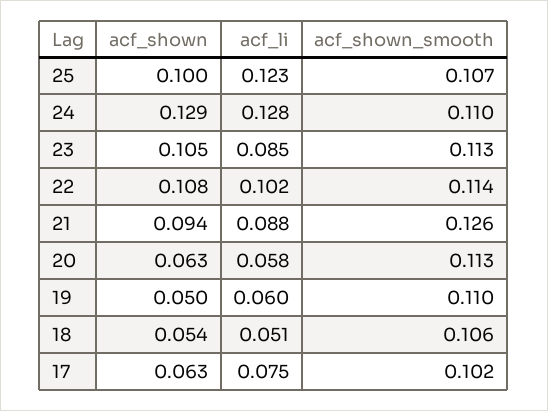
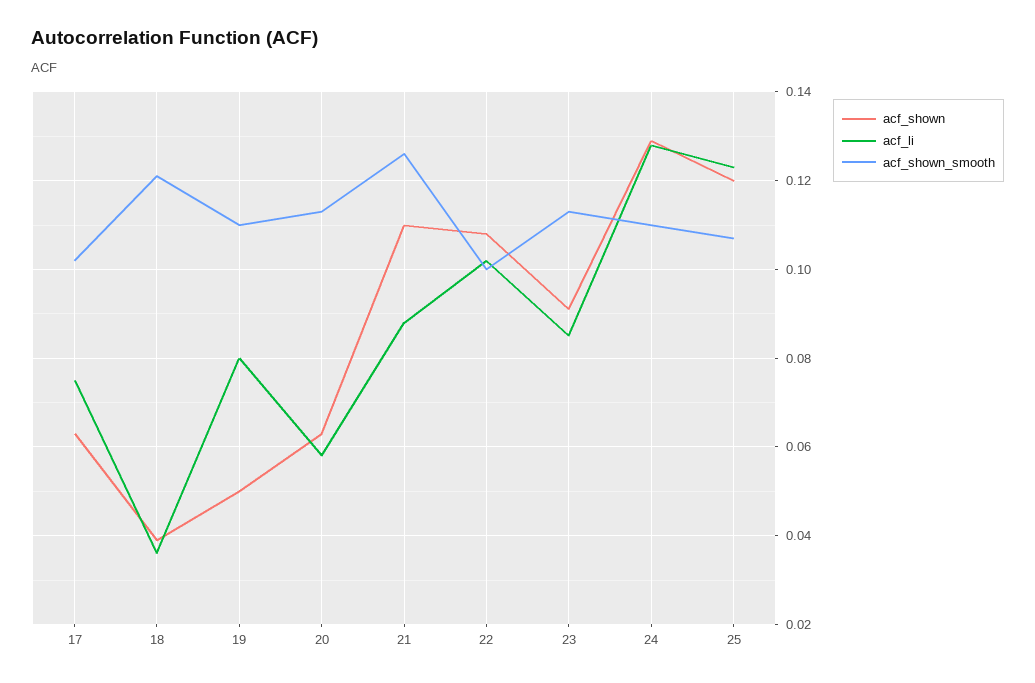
acf_shown, 25: 0.1 -> 0.12
acf_shown, 23: 0.105 -> 0.09
acf_shown_smooth, 22: 0.114 -> 0.1
acf_shown, 21: 0.094 -> 0.11
acf_li, 19: 0.06 -> 0.08
acf_shown, 18: 0.054 -> 0.04
acf_li, 18: 0.051 -> 0.035
acf_shown_smooth, 18: 0.106 -> 0.12

